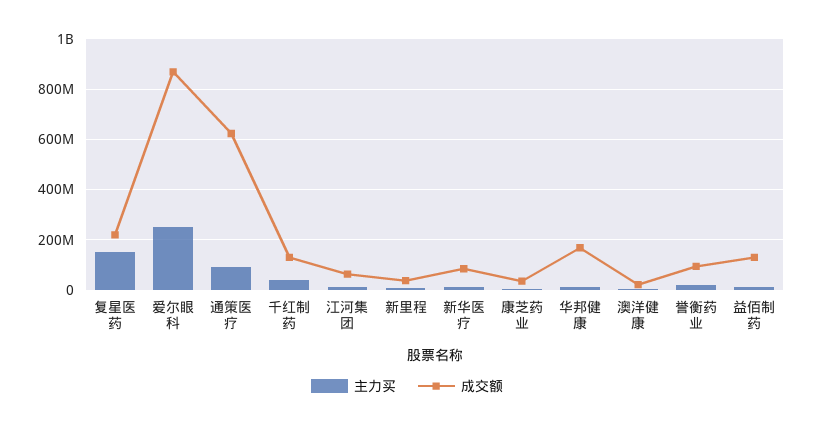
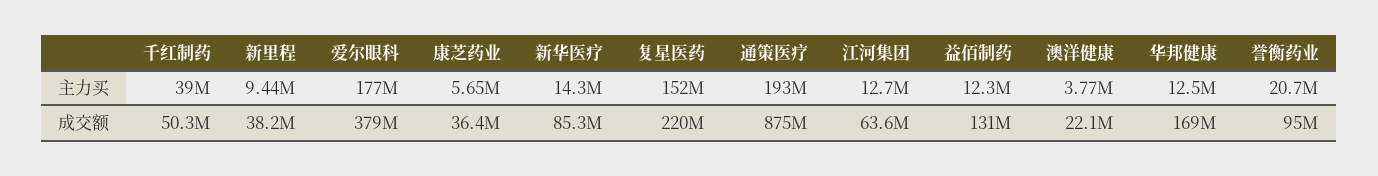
主力买, 爱尔眼科: 250000000 -> 177000000
成交额, 爱尔眼科: 875000000 -> 379000000
主力买, 通策医疗: 100000000 -> 193000000
成交额, 通策医疗: 625000000 -> 875000000
成交额, 千红制药: 125000000 -> 50300000

